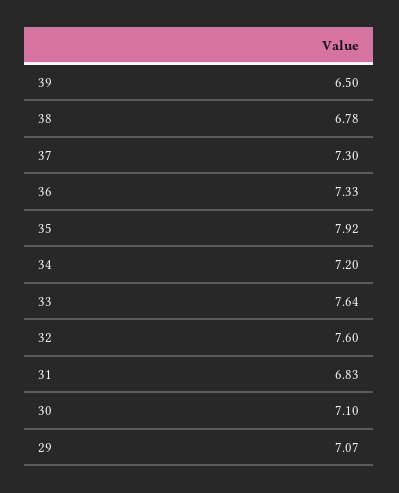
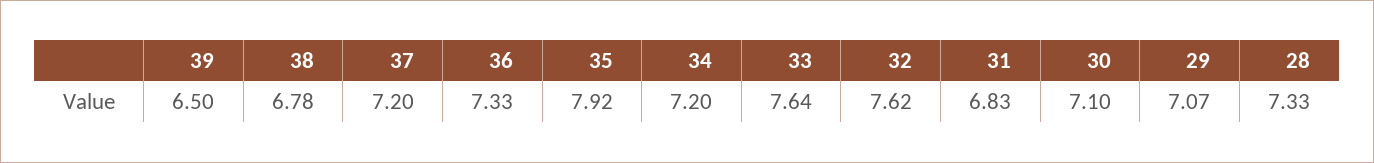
37: 7.3 -> 7.2
32: 7.6 -> 7.62
28: none -> 7.33

